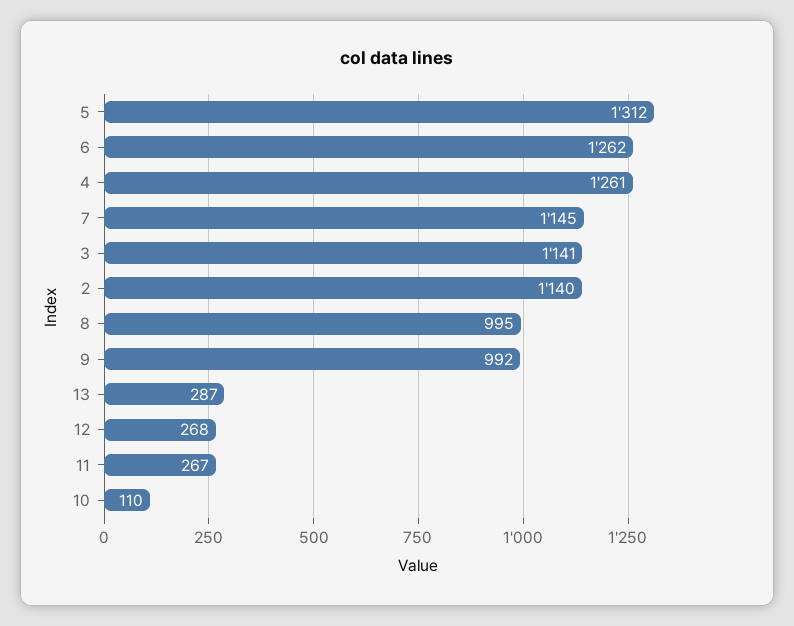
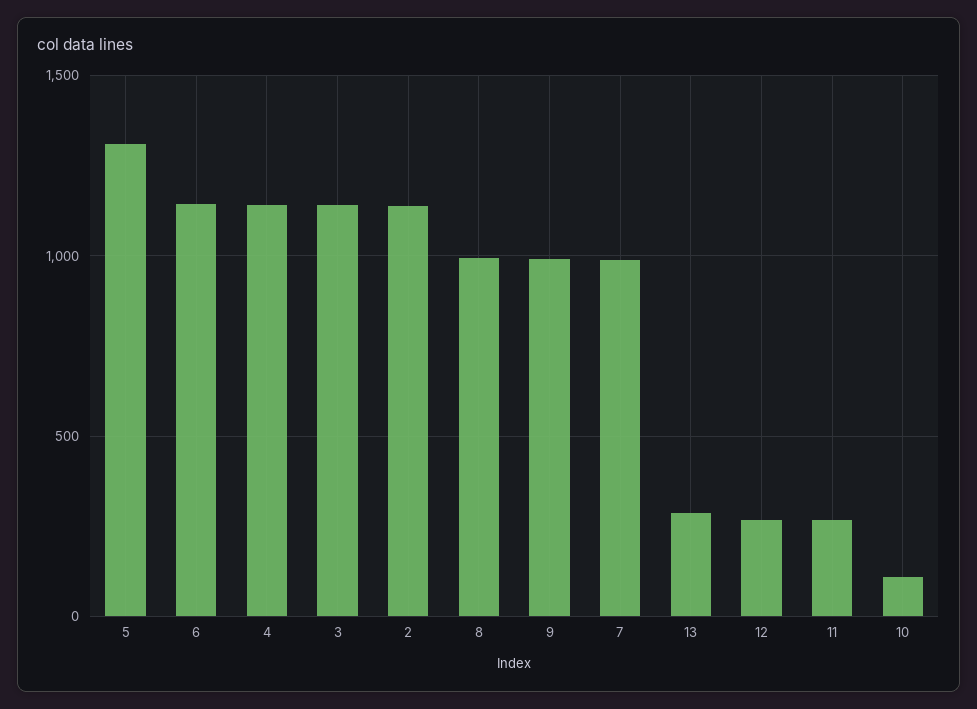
6: 1262 -> 1150
4: 1261 -> 1150
7: 1145 -> 1000

